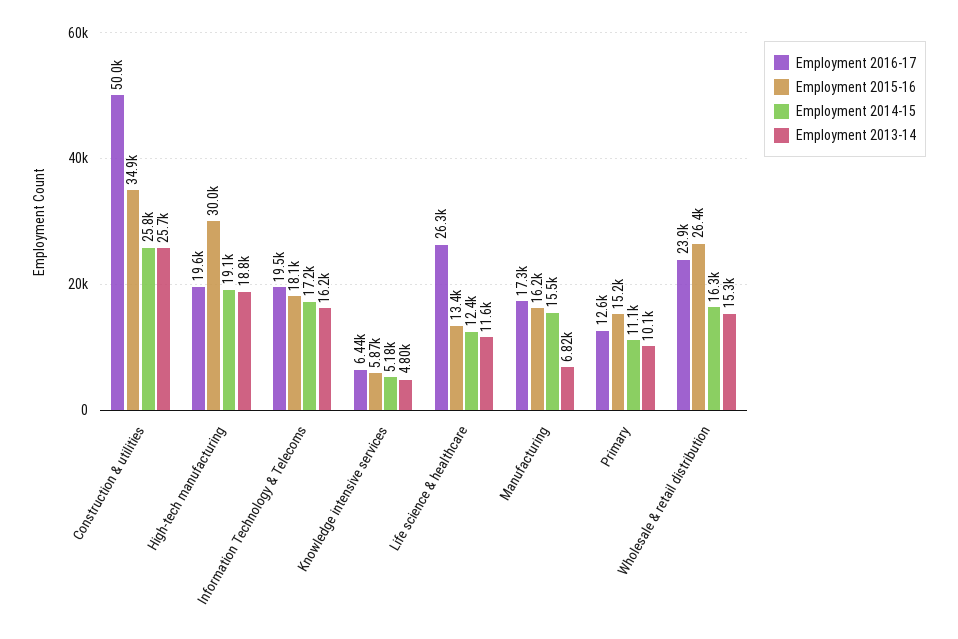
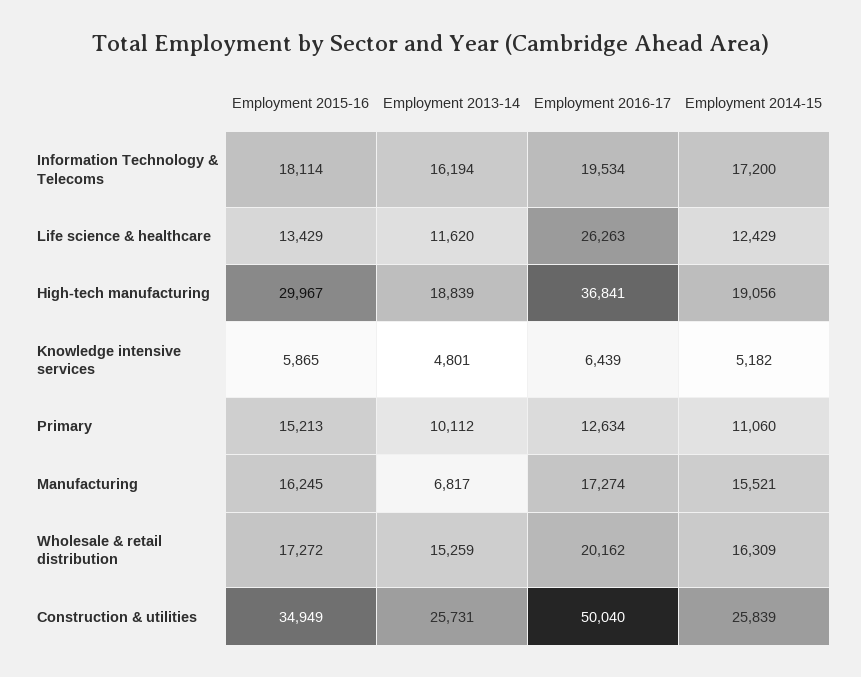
Employment 2016-17, High-tech manufacturing: 19600 -> 36841
Employment 2016-17, Wholesale & retail distribution: 23900 -> 20162
Employment 2015-16, Wholesale & retail distribution: 26400 -> 17272

